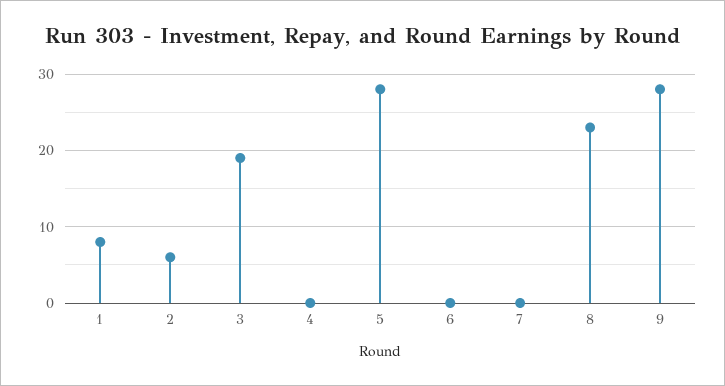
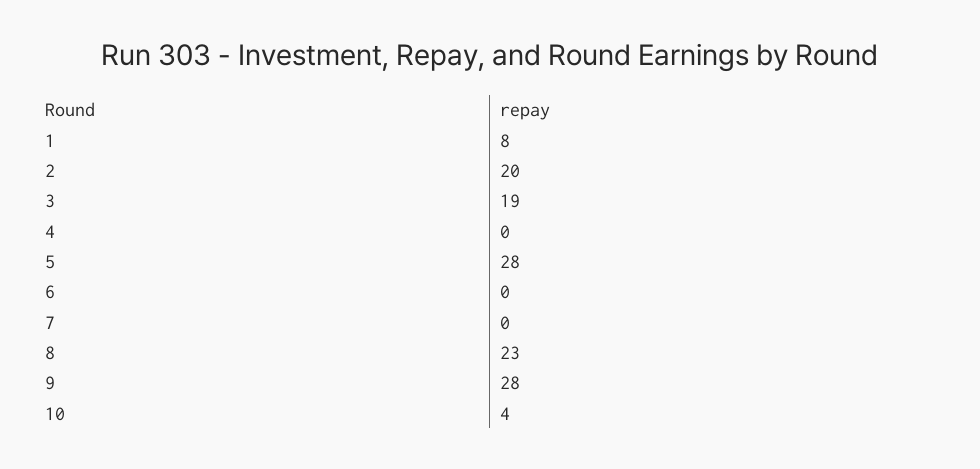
2: 6 -> 20
10: none -> 4

